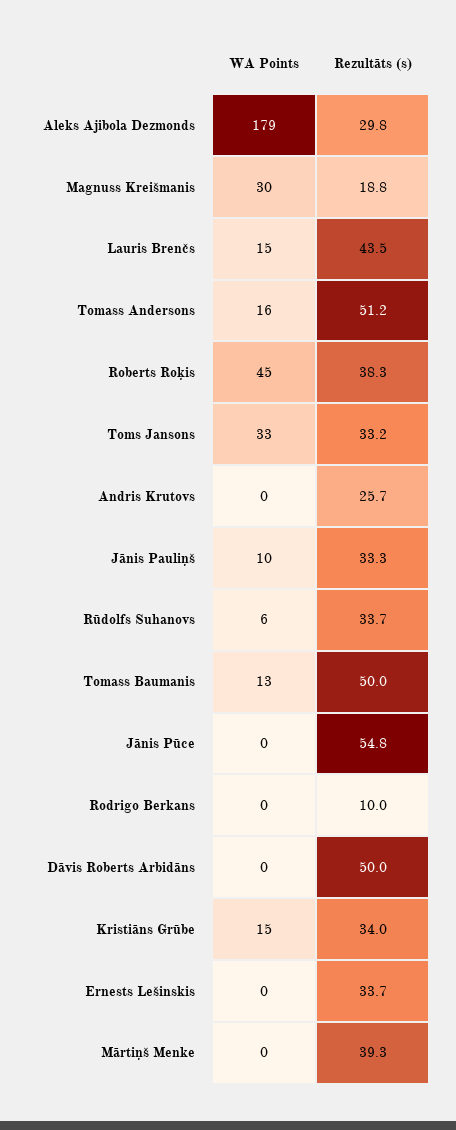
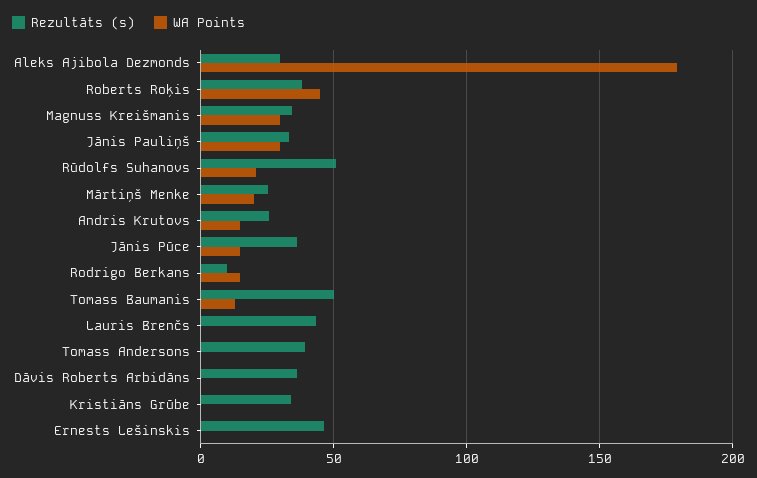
Rezultāts (s), Magnuss Kreišmanis: 18.8 -> 35
WA Points, Lauris Brenčs: 15 -> 0
WA Points, Tomass Andersons: 16 -> 0
Rezultāts (s), Tomass Andersons: 51.2 -> 40
WA Points, Toms Jansons: 33 -> none
Rezultāts (s), Toms Jansons: 33.2 -> none
WA Points, Andris Krutovs: 0 -> 15
WA Points, Jānis Pauliņš: 10 -> 30
WA Points, Rūdolfs Suhanovs: 6 -> 20
Rezultāts (s), Rūdolfs Suhanovs: 33.7 -> 50
WA Points, Jānis Pūce: 0 -> 15
Rezultāts (s), Jānis Pūce: 54.8 -> 35
WA Points, Rodrigo Berkans: 0 -> 15
Rezultāts (s), Dāvis Roberts Arbidāns: 50 -> 35
WA Points, Kristiāns Grūbe: 15 -> 0
Rezultāts (s), Ernests Lešinskis: 33.7 -> 45
WA Points, Mārtiņš Menke: 0 -> 20
Rezultāts (s), Mārtiņš Menke: 39.3 -> 25

